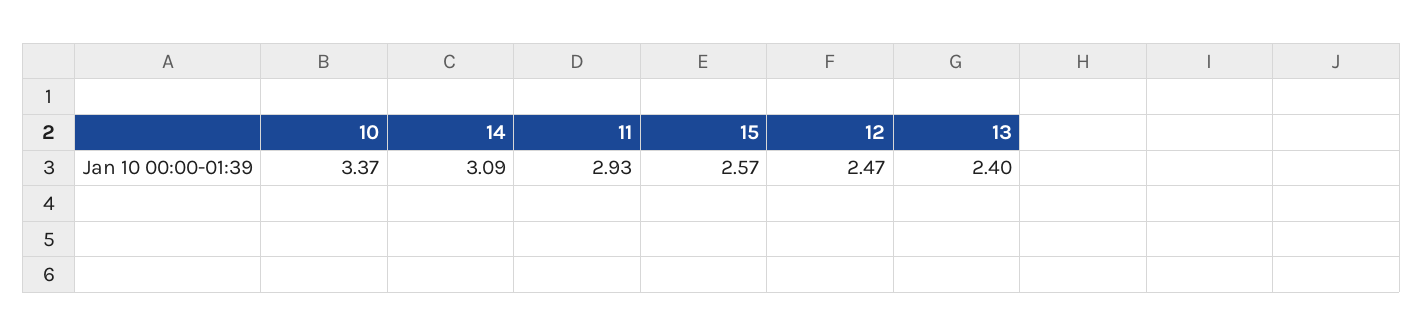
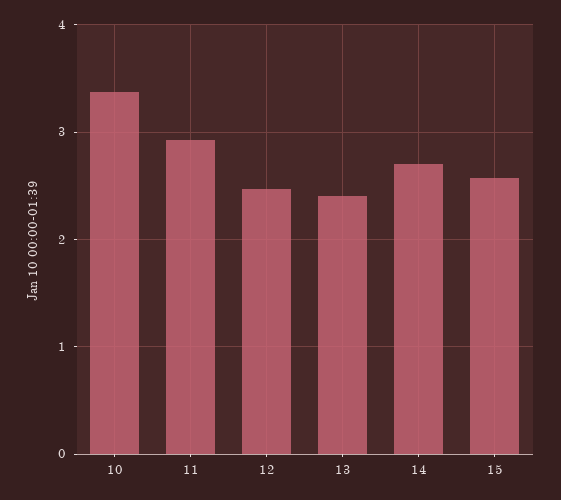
14: 3.09 -> 2.7

